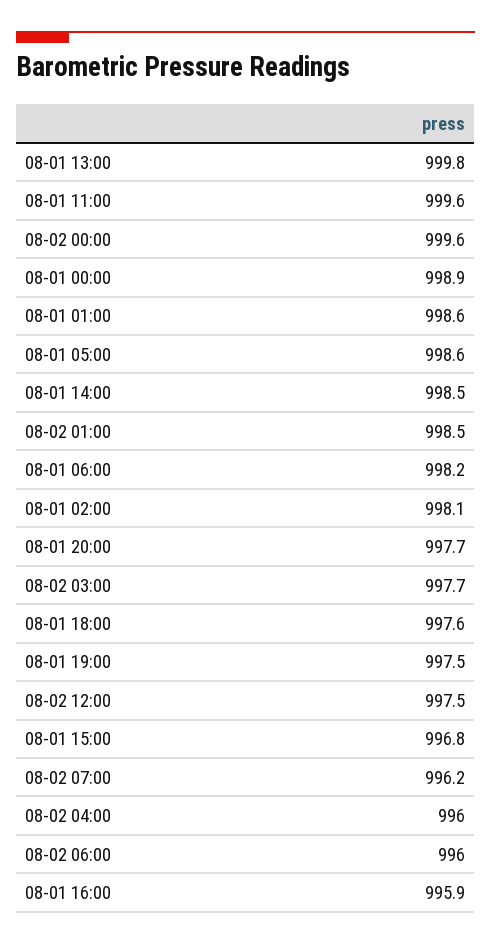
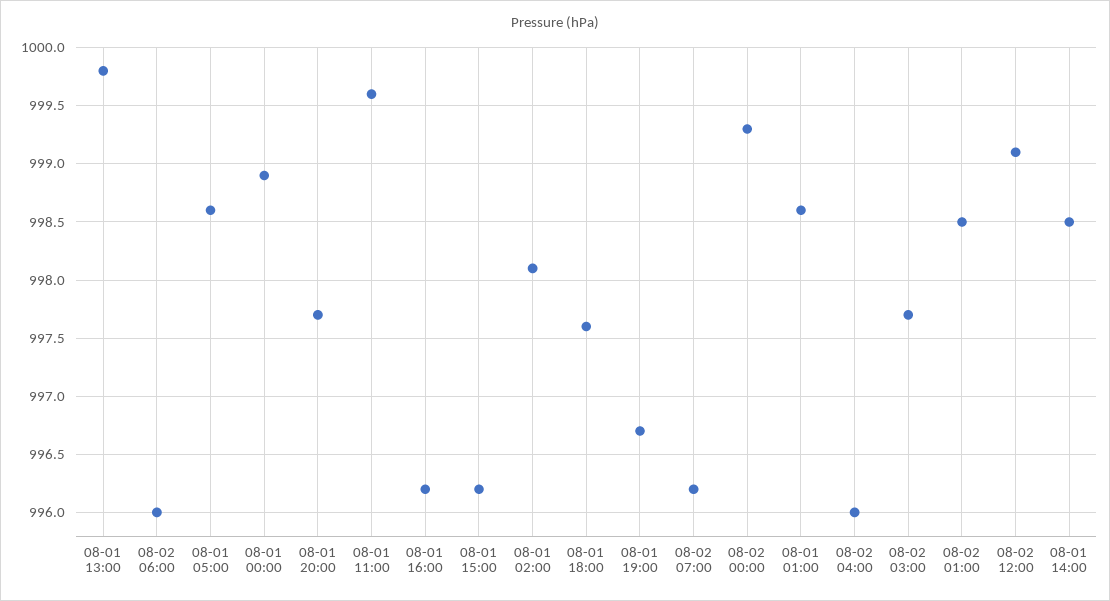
08-02 00:00: 999.6 -> 999.3
08-01 06:00: 998.2 -> none
08-01 19:00: 997.5 -> 996.7
08-02 12:00: 997.5 -> 999.1
08-01 15:00: 996.8 -> 996.2
08-01 16:00: 995.9 -> 996.2

